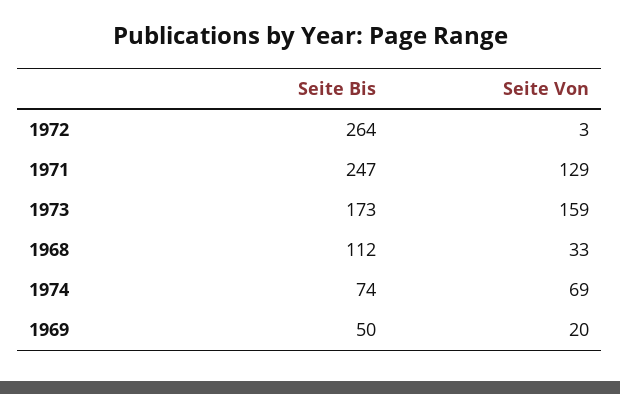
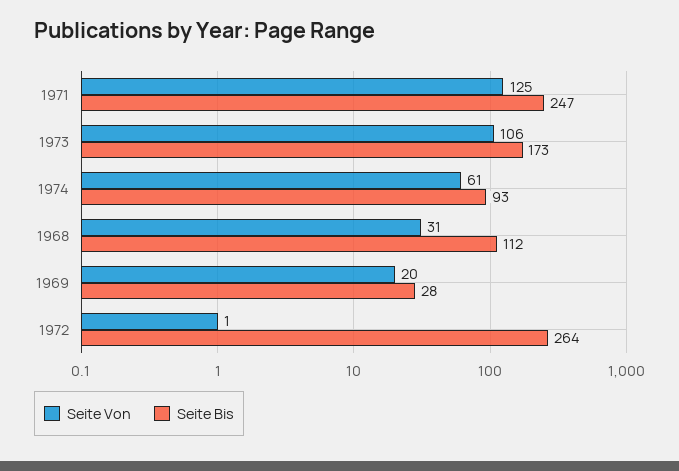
Seite Von, 1972: 3 -> 1
Seite Von, 1971: 129 -> 125
Seite Von, 1973: 159 -> 106
Seite Von, 1968: 33 -> 31
Seite Bis, 1974: 74 -> 93
Seite Von, 1974: 69 -> 61
Seite Bis, 1969: 50 -> 28

